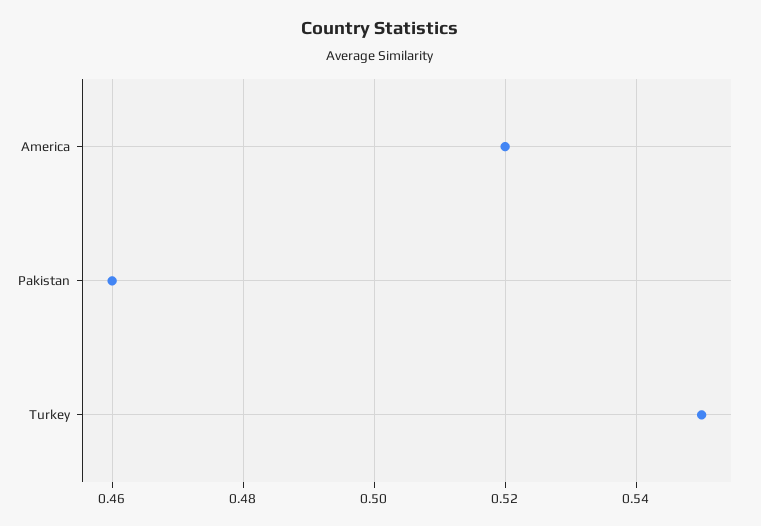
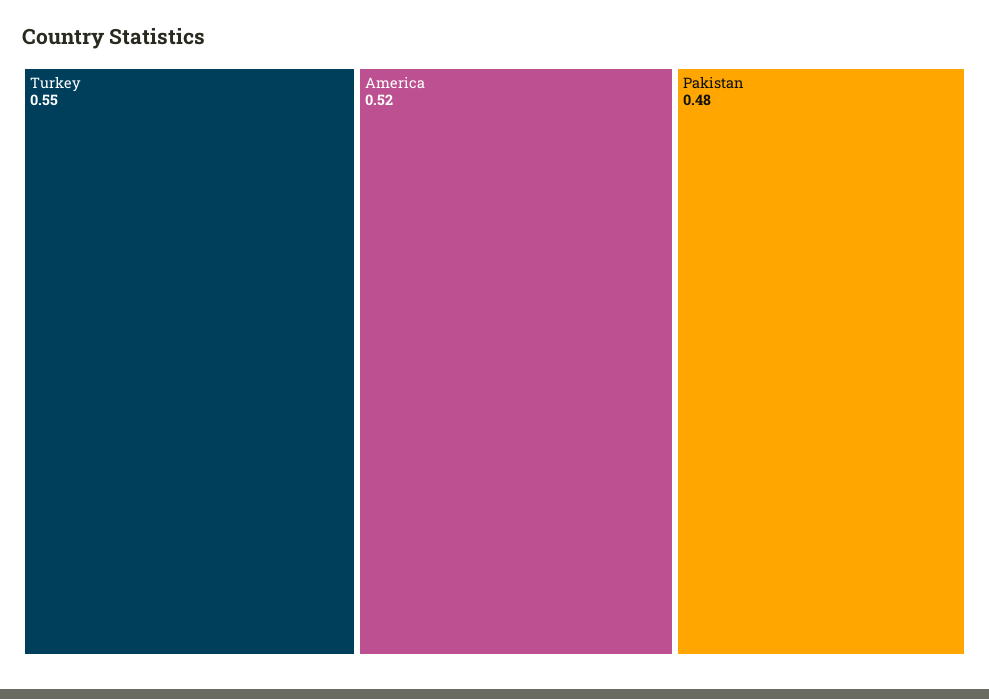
Pakistan: 0.46 -> 0.48

